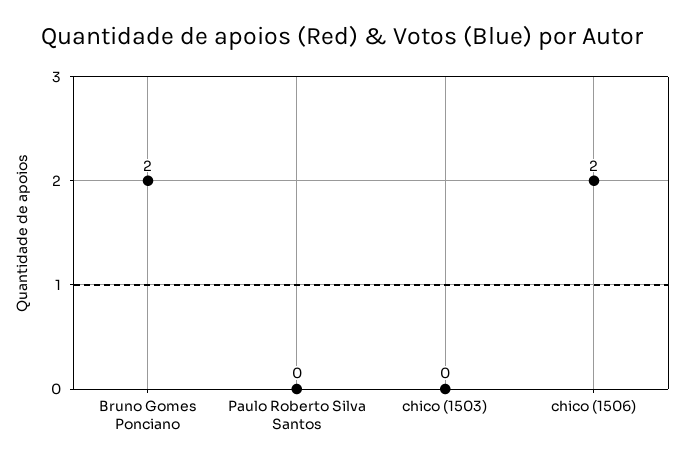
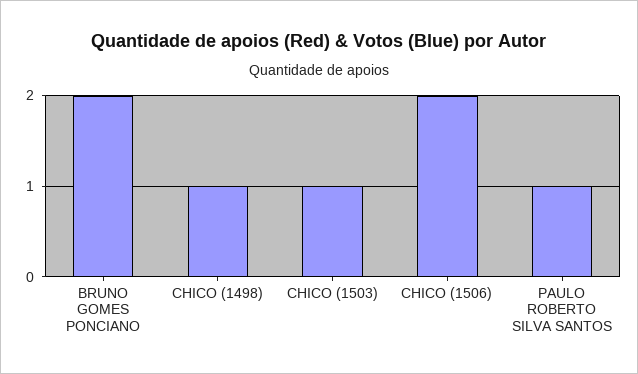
Paulo Roberto Silva Santos: 0 -> 1
chico (1503): 0 -> 1
CHICO (1498): none -> 1

